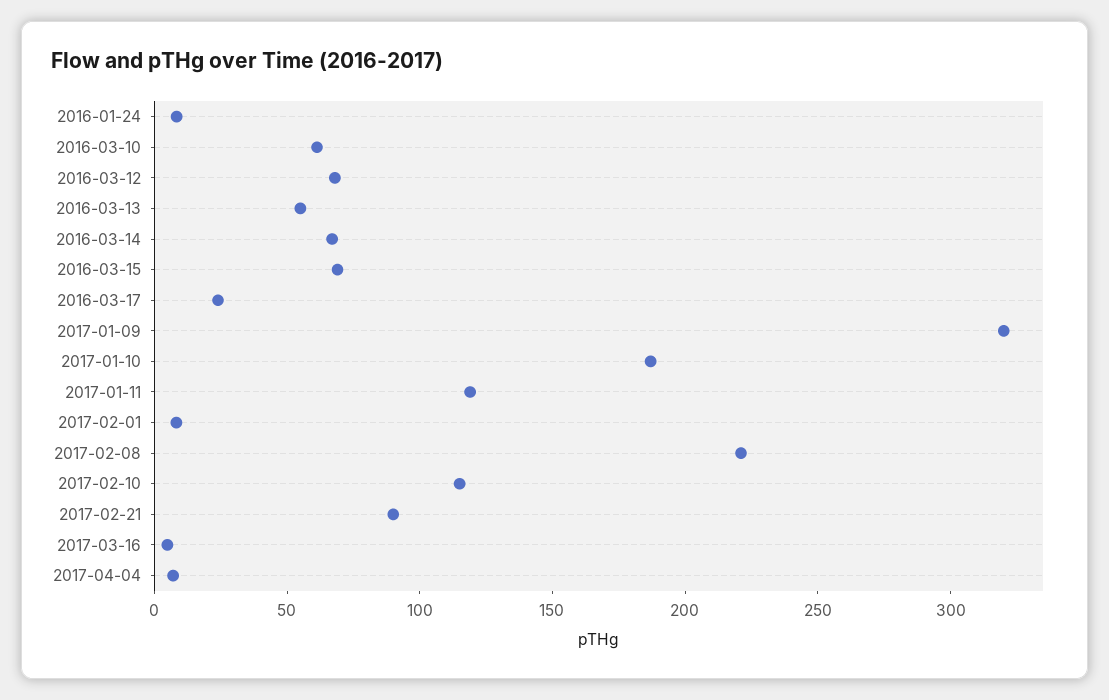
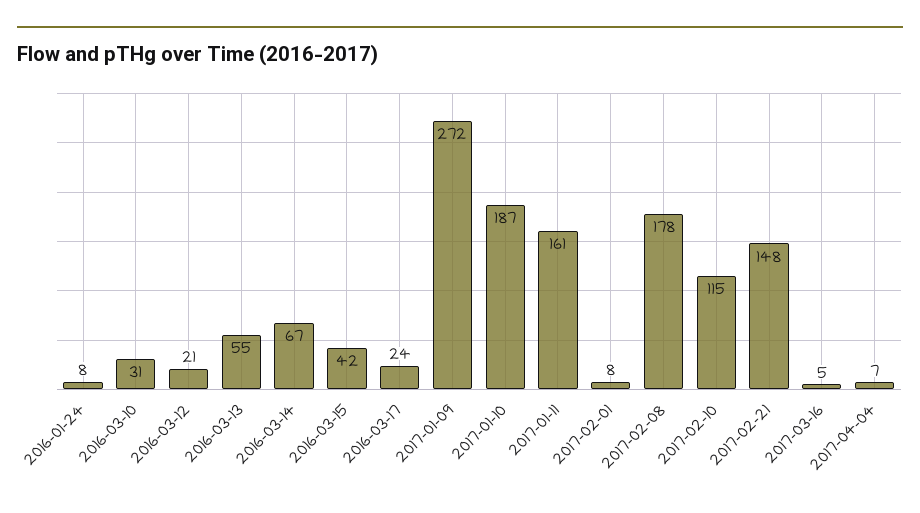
2016-03-10: 60 -> 31
2016-03-12: 70 -> 21
2016-03-15: 70 -> 42
2017-01-09: 320 -> 272
2017-01-11: 120 -> 161
2017-02-08: 220 -> 178
2017-02-21: 90 -> 148

